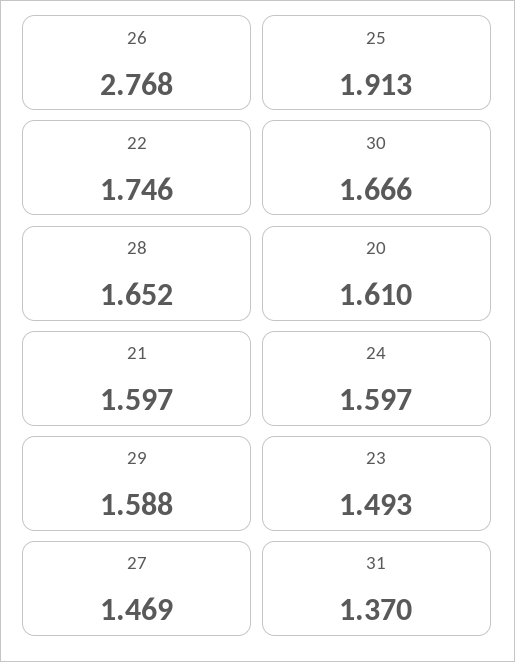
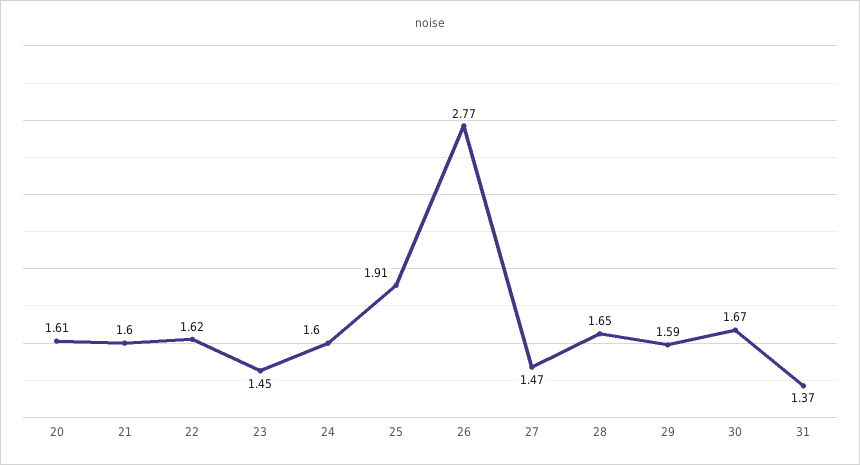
22: 1.746 -> 1.62
23: 1.493 -> 1.45

